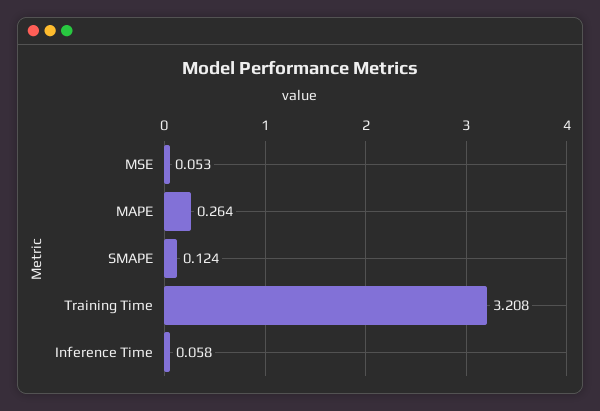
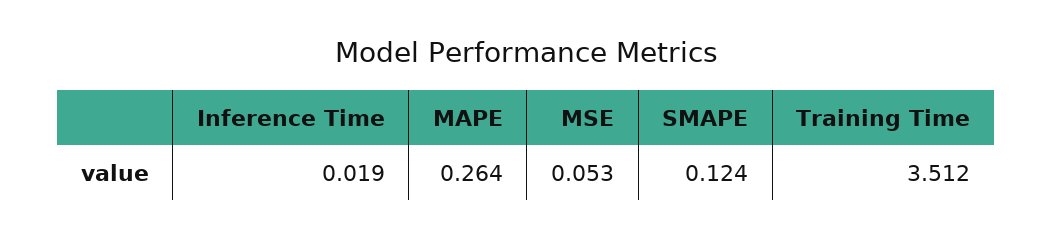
Training Time: 3.208 -> 3.512
Inference Time: 0.058 -> 0.019

